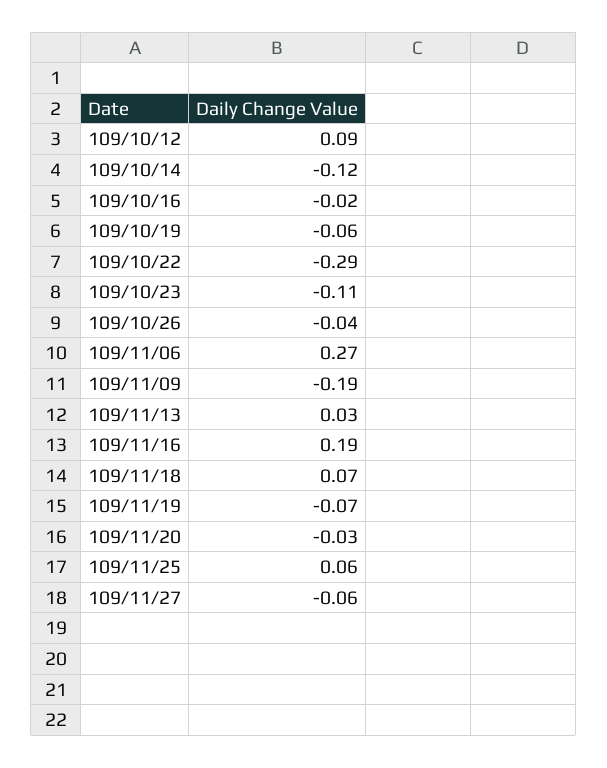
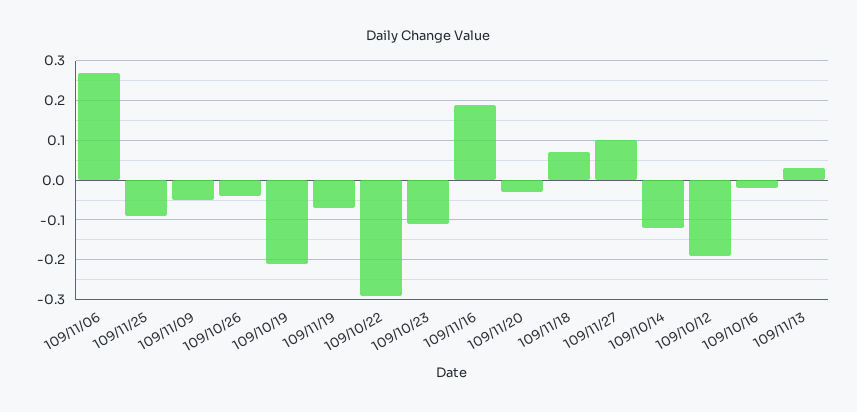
109/10/12: 0.09 -> -0.2
109/10/19: -0.06 -> -0.2
109/11/09: -0.19 -> -0.05
109/11/25: 0.06 -> -0.1
109/11/27: -0.06 -> 0.1

